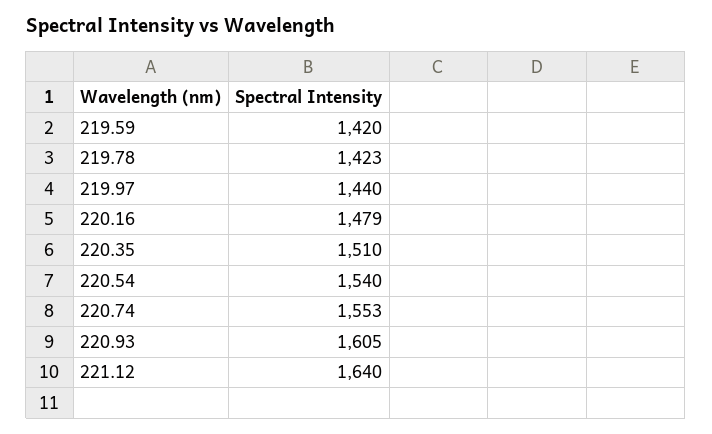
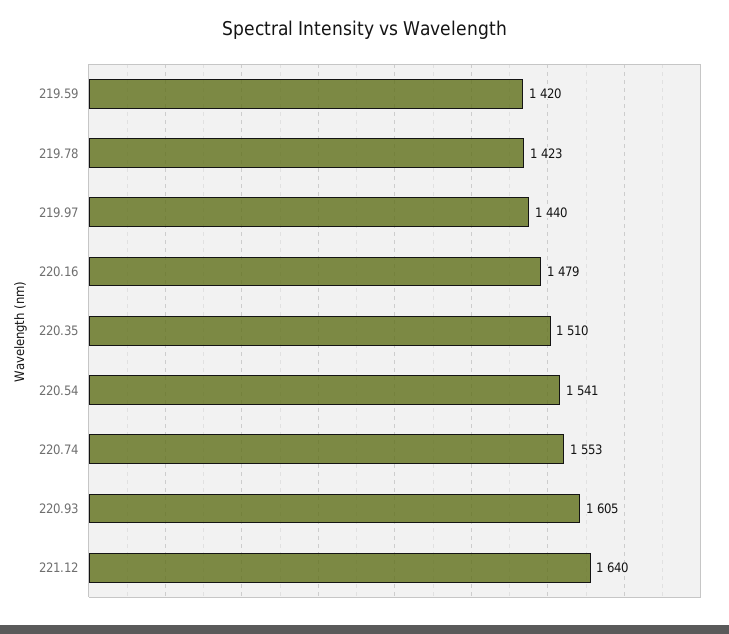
220.54: 1540 -> 1541

